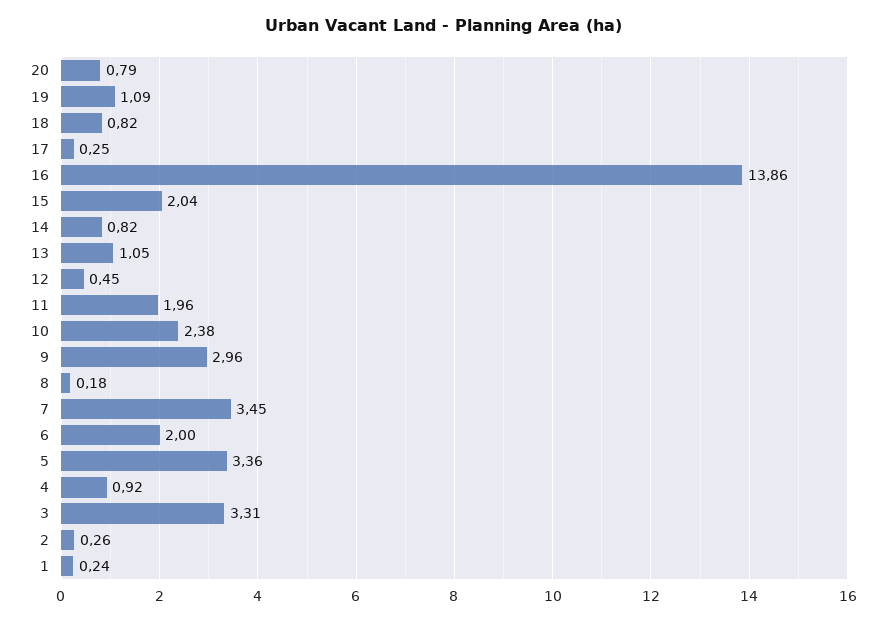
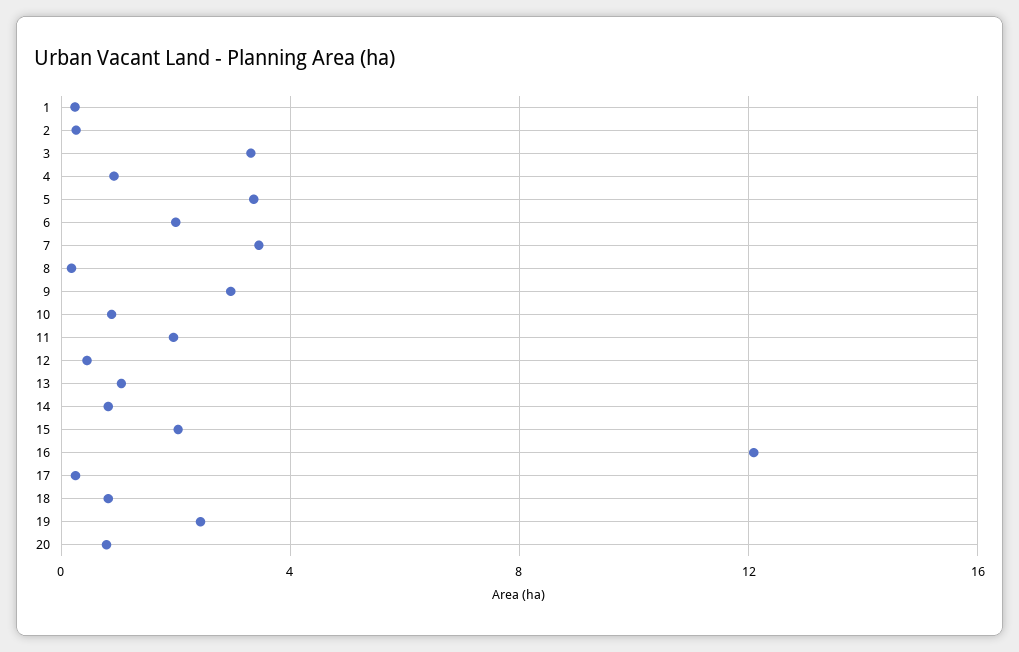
19: 1.09 -> 2.5
16: 13.86 -> 12
10: 2.38 -> 1

